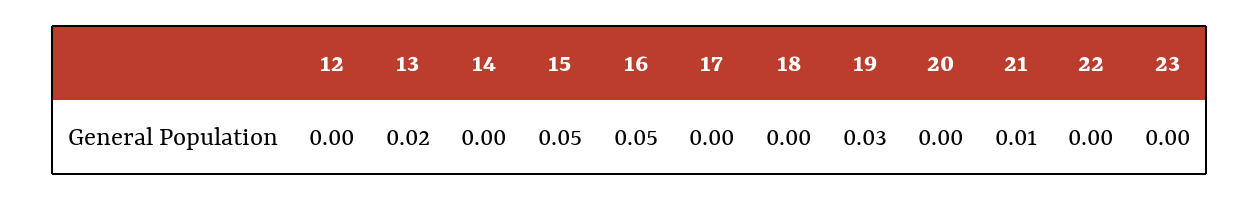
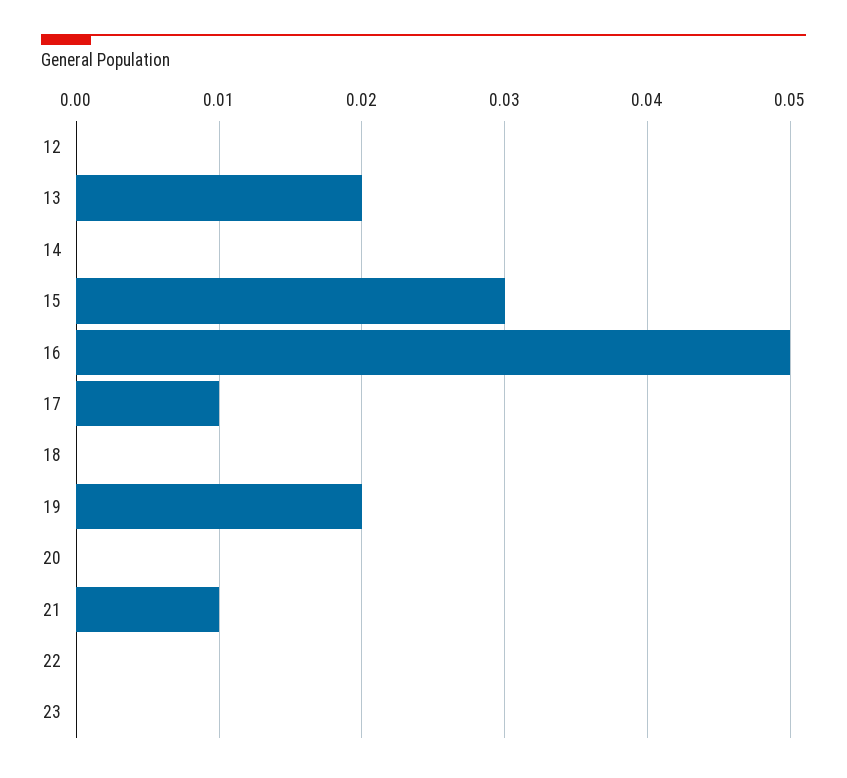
15: 0.05 -> 0.03
17: 0 -> 0.01
19: 0.03 -> 0.02

